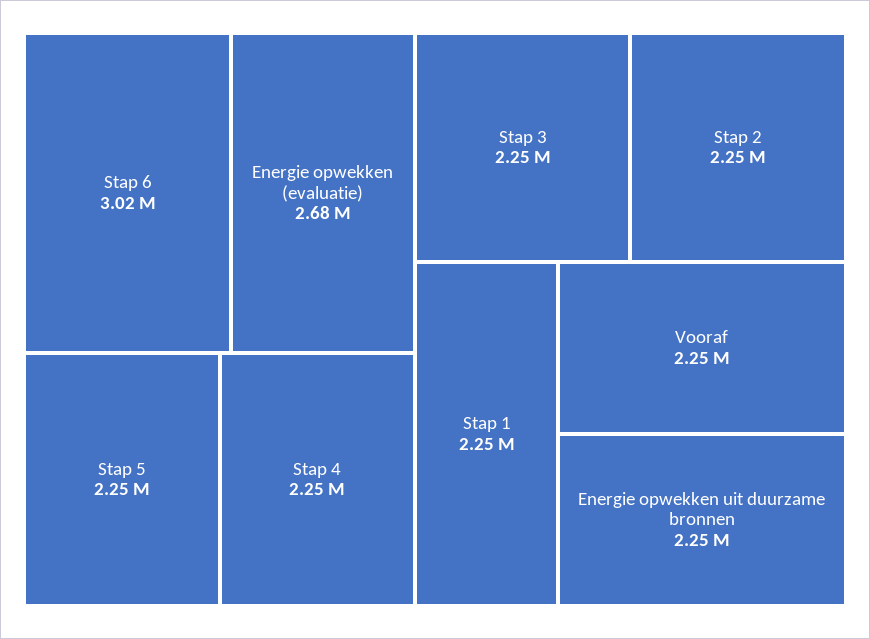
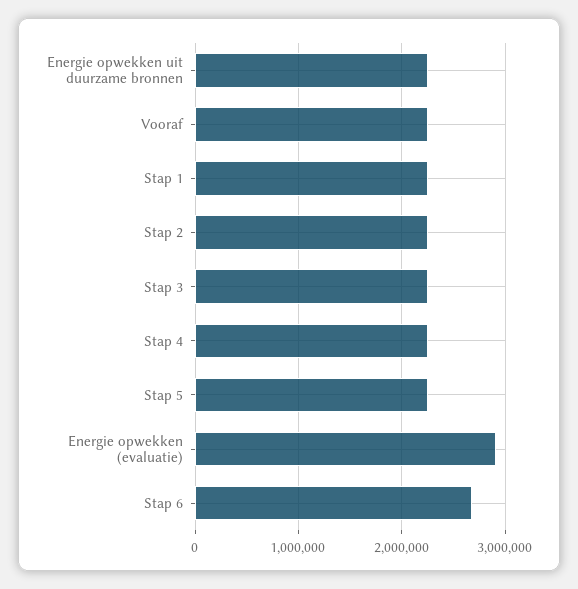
Stap 6: 3020000 -> 2700000
Energie opwekken (evaluatie): 2680000 -> 2900000

